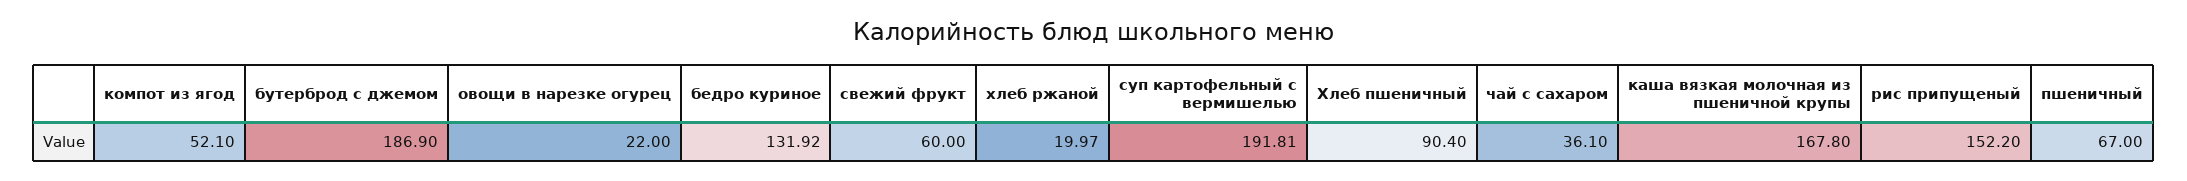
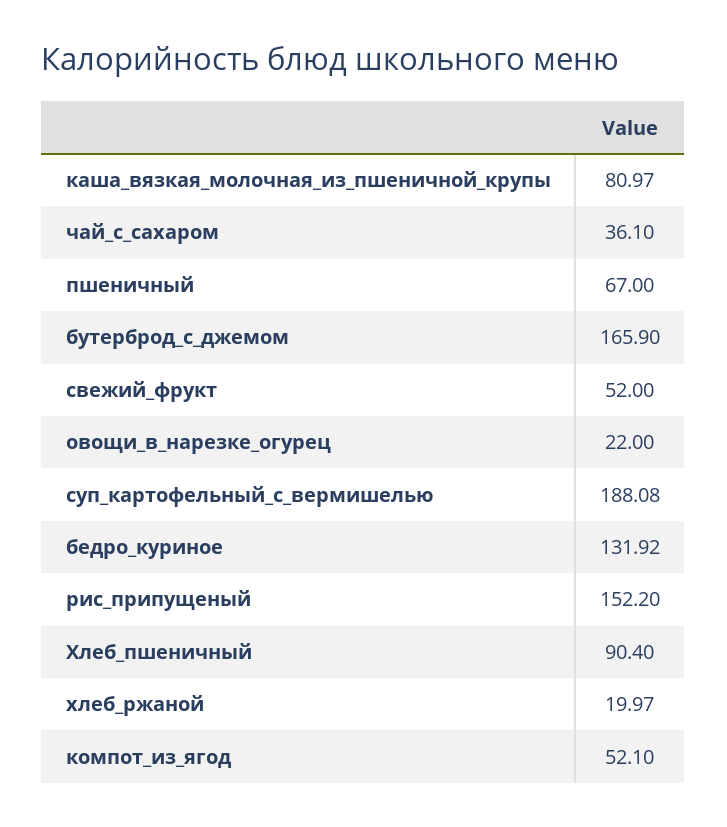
бутерброд с джемом: 186.9 -> 165.9
свежий фрукт: 60 -> 52
суп картофельный с вермишелью: 191.81 -> 188.08
каша вязкая молочная из пшеничной крупы: 167.8 -> 80.97

